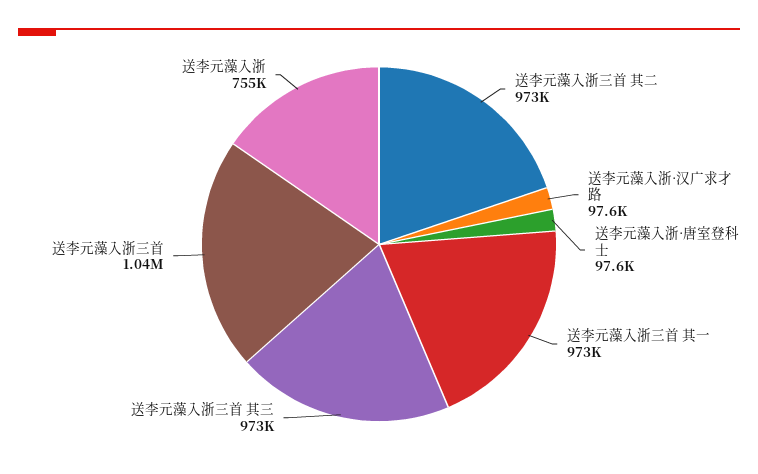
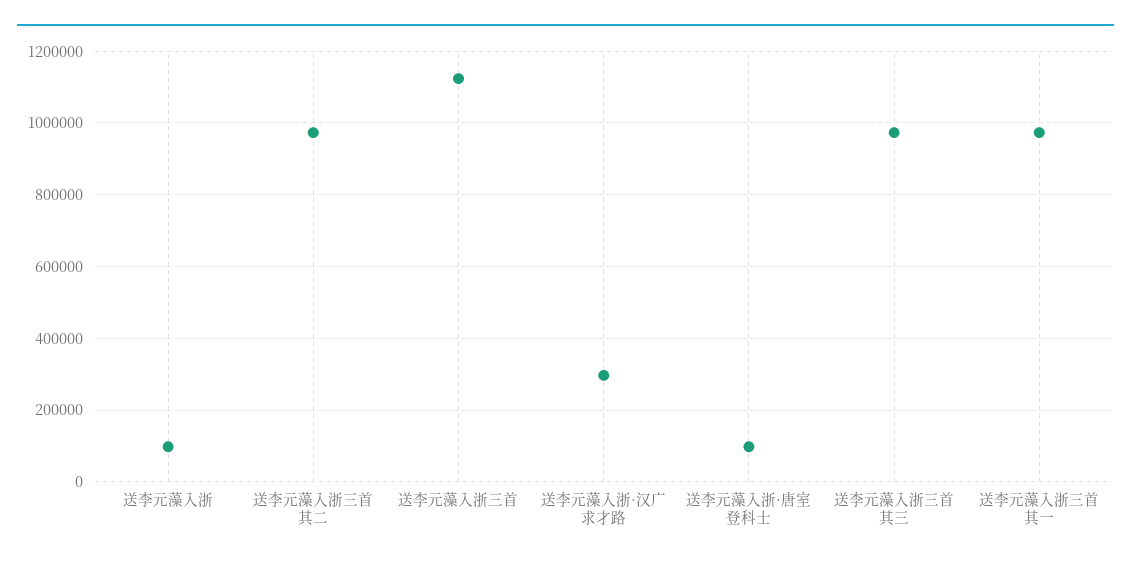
送李元藻入浙·汉广求才路: 97600 -> 300000
送李元藻入浙三首: 1040000 -> 1120000
送李元藻入浙: 755000 -> 100000

